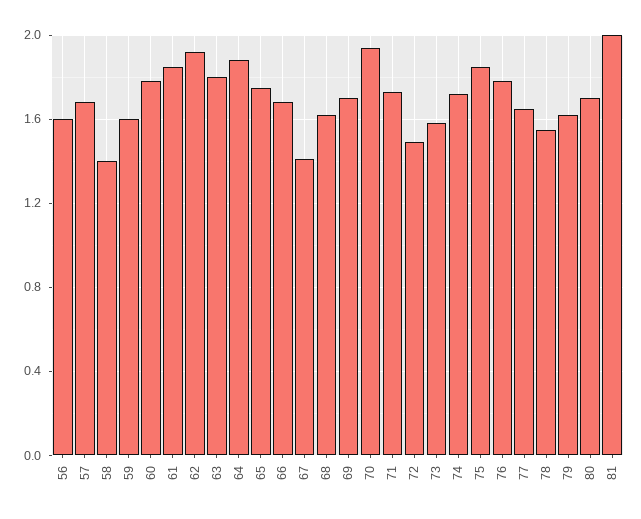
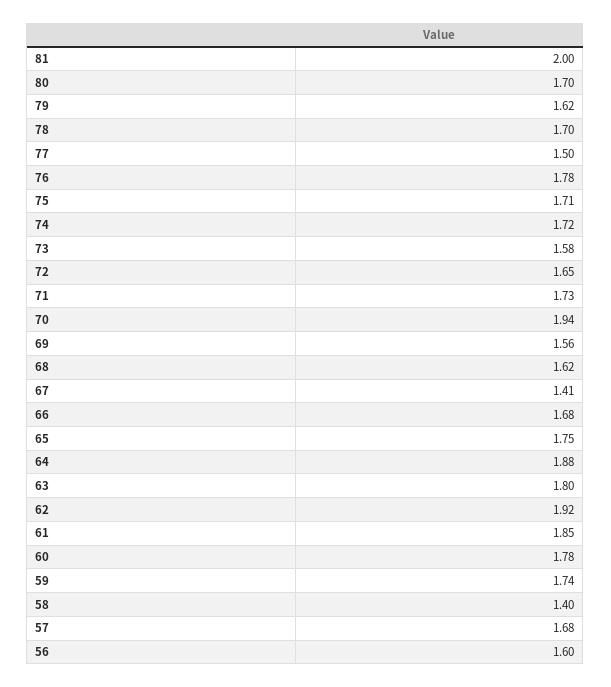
59: 1.6 -> 1.74
69: 1.7 -> 1.56
72: 1.5 -> 1.65
75: 1.85 -> 1.71
77: 1.65 -> 1.5
78: 1.55 -> 1.7

